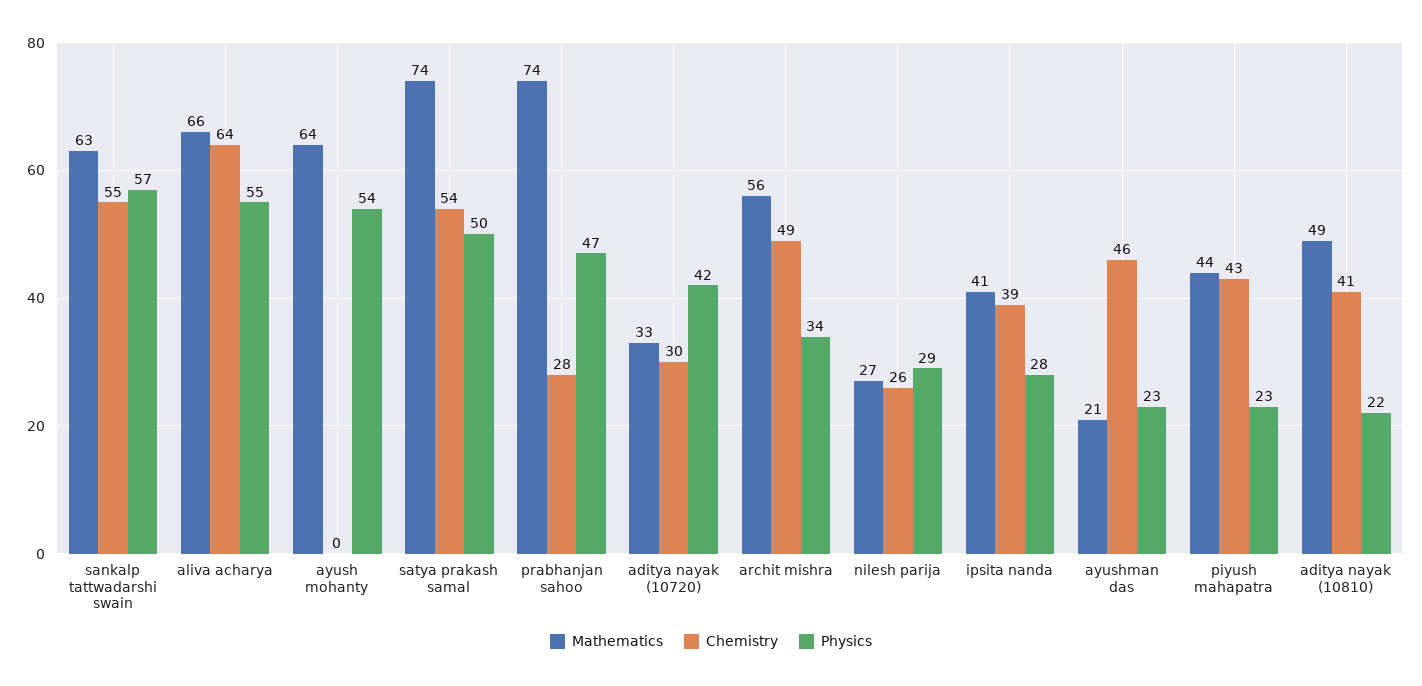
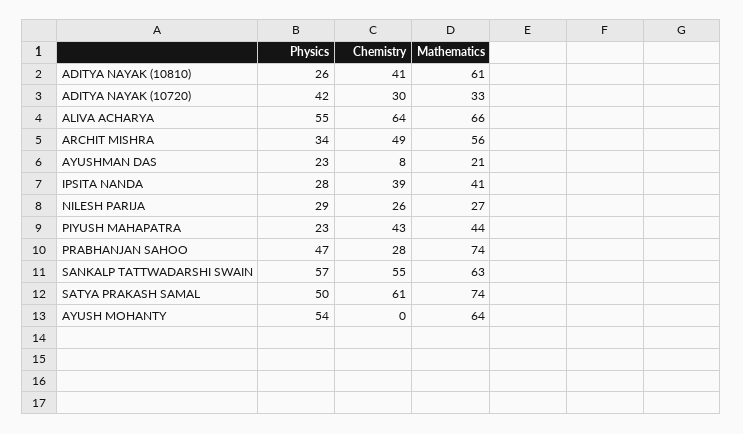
Chemistry, satya prakash samal: 54 -> 61
Chemistry, ayushman das: 46 -> 8
Mathematics, aditya nayak (10810): 49 -> 61
Physics, aditya nayak (10810): 22 -> 26

